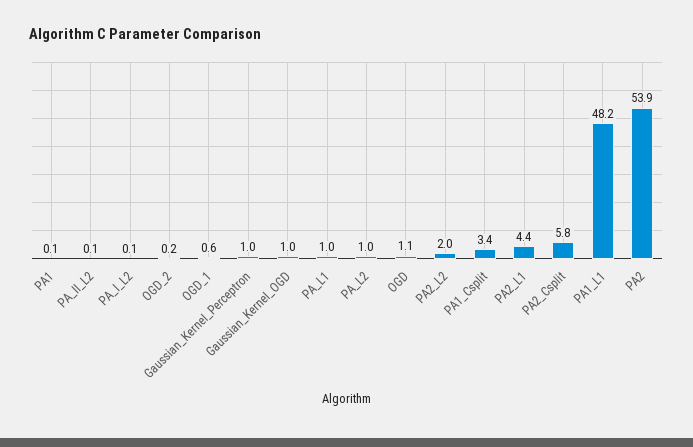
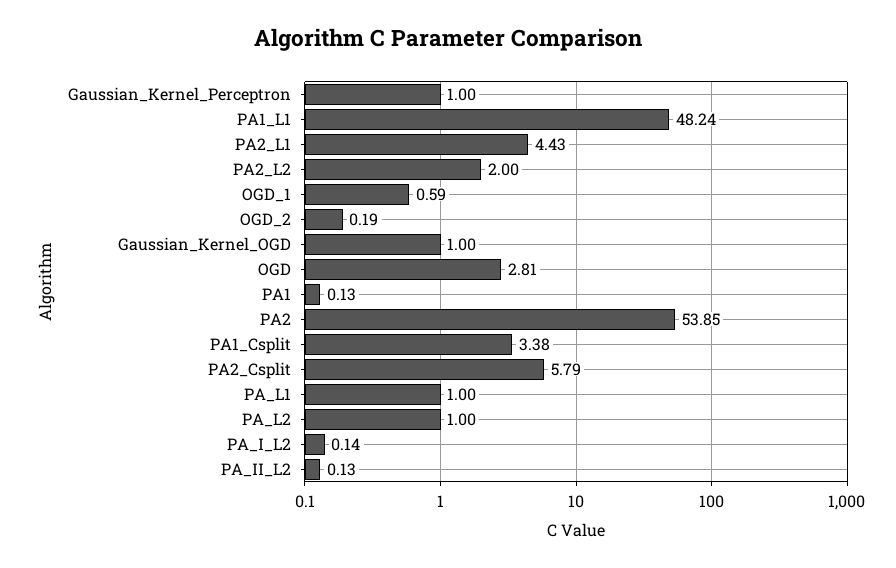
OGD: 1.1 -> 2.81

